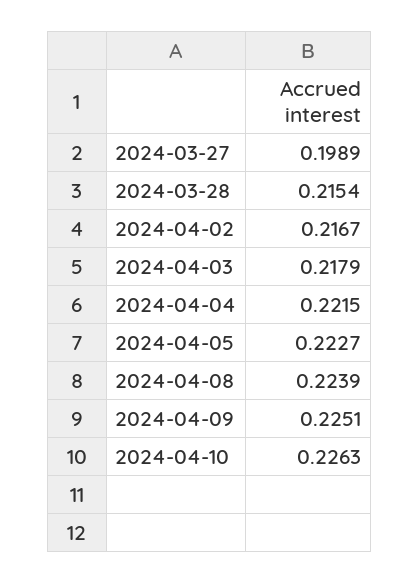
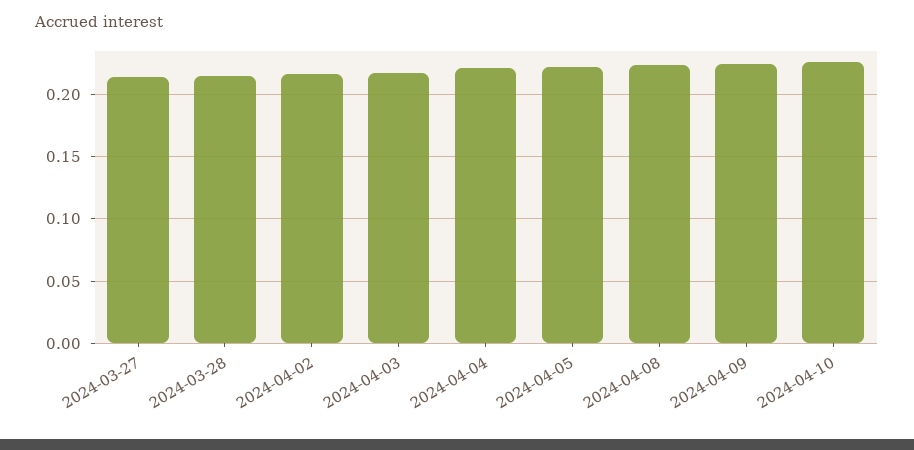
2024-03-27: 0.1989 -> 0.215

